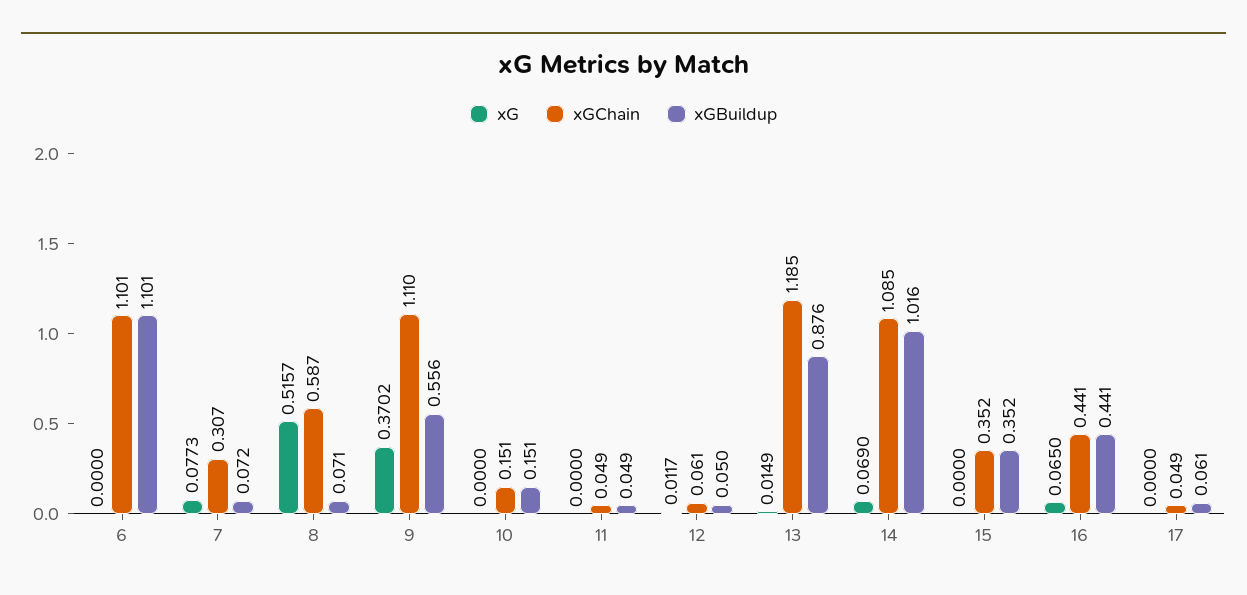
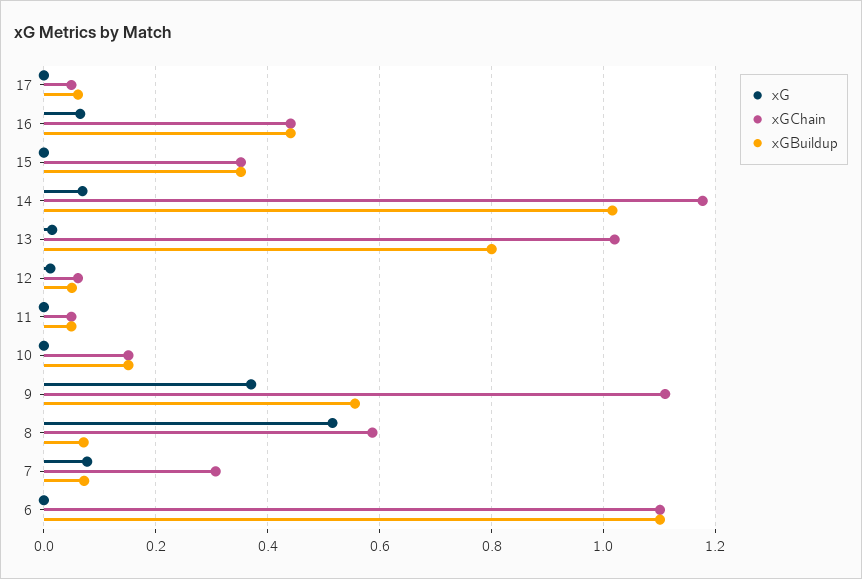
xGChain, 13: 1.185 -> 1.02
xGBuildup, 13: 0.876 -> 0.8
xGChain, 14: 1.085 -> 1.18

